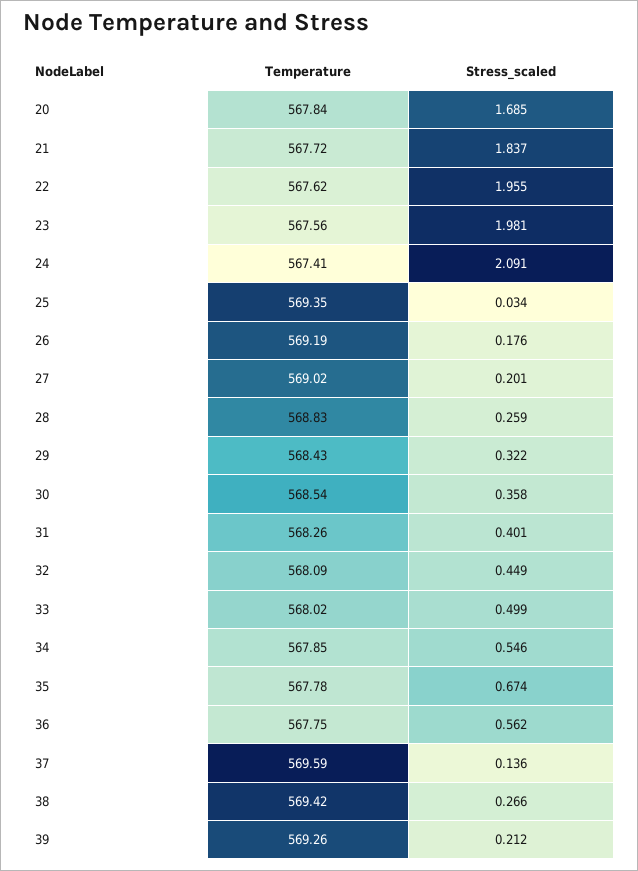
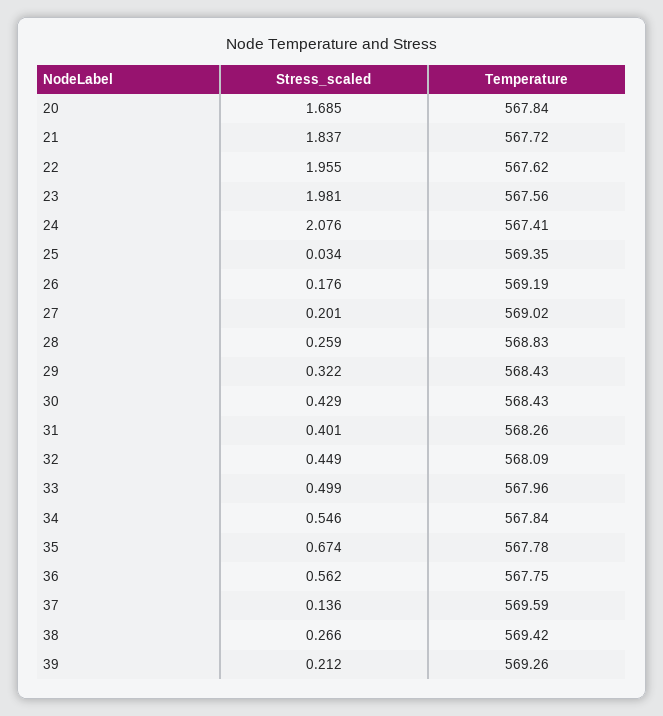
Stress_scaled, 24: 2.091 -> 2.076
Temperature, 30: 568.54 -> 568.43
Stress_scaled, 30: 0.358 -> 0.429
Temperature, 33: 568.02 -> 567.96
Temperature, 34: 567.85 -> 567.84

